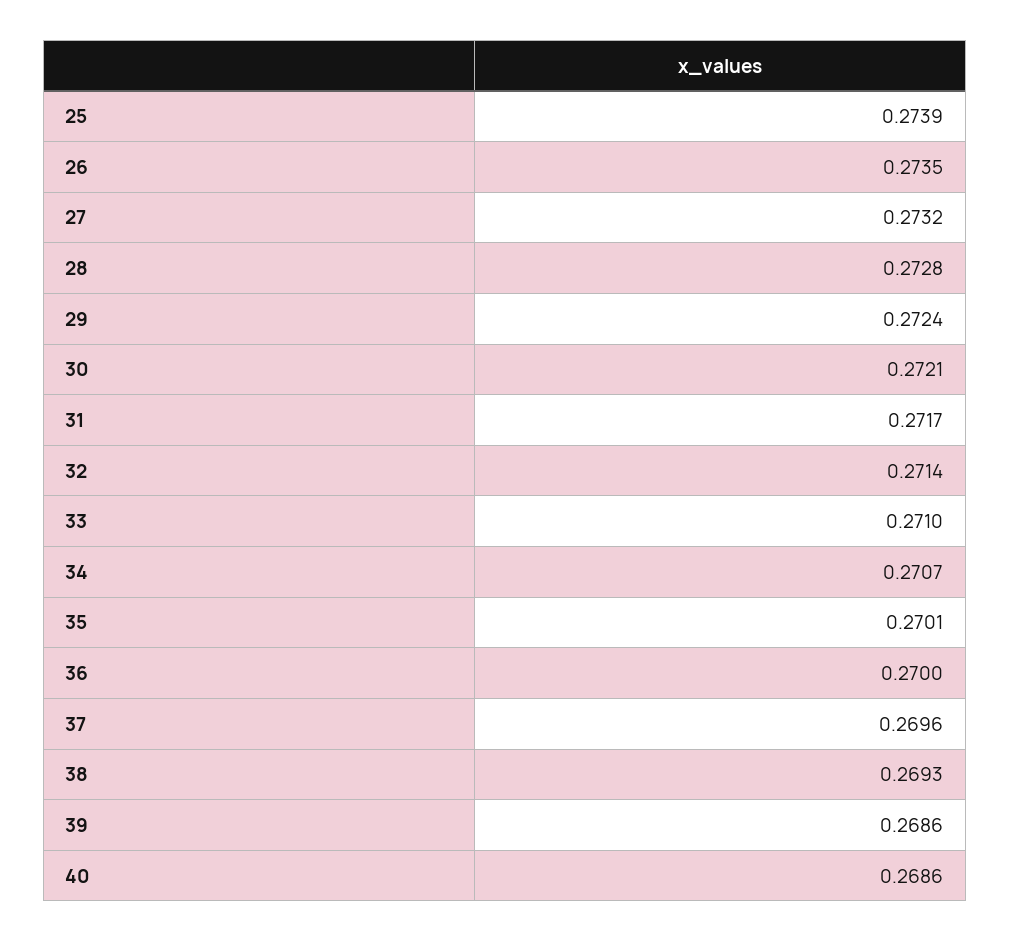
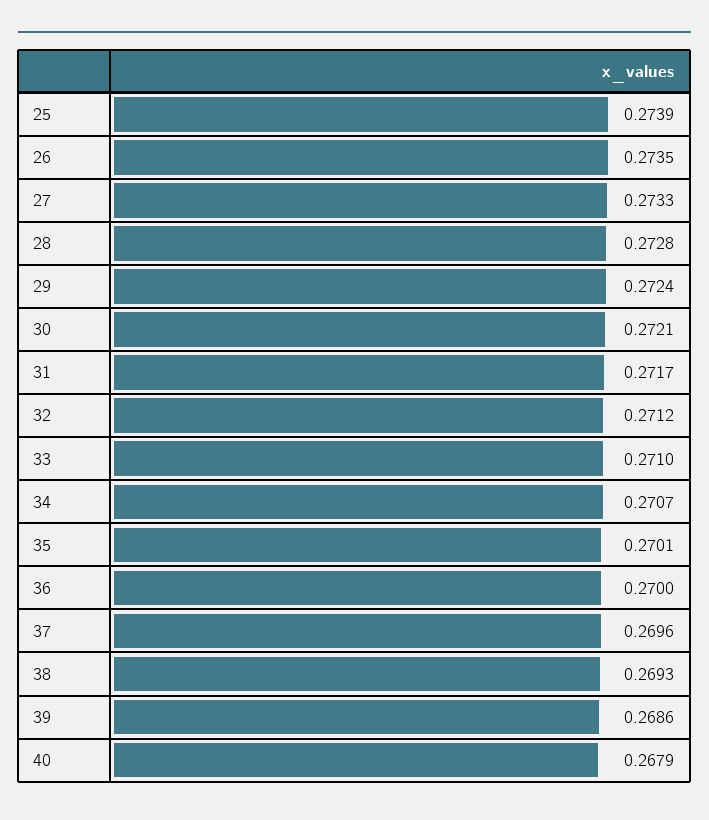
27: 0.2732 -> 0.2733
32: 0.2714 -> 0.2712
40: 0.2686 -> 0.2679

